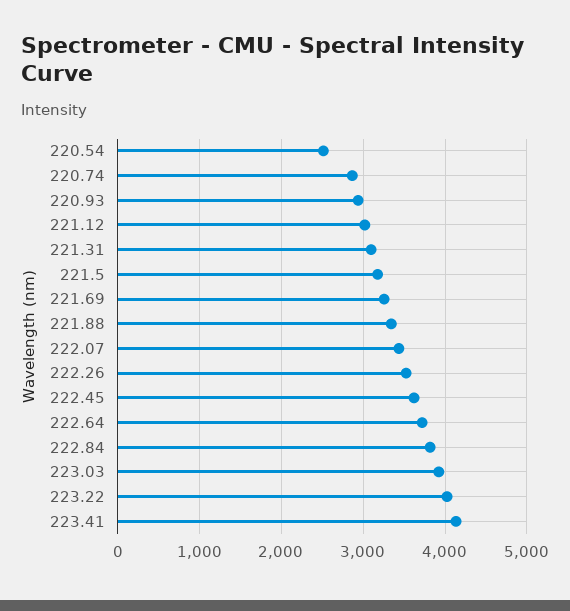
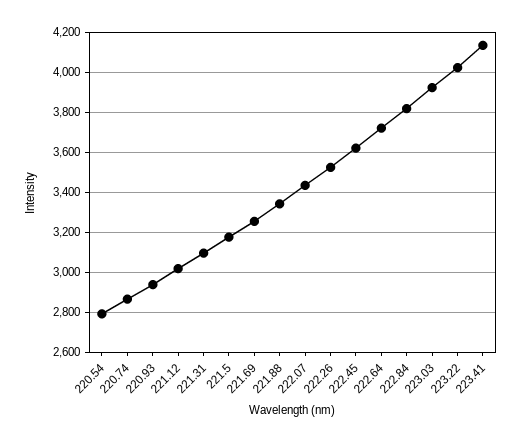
220.54: 2500 -> 2800

